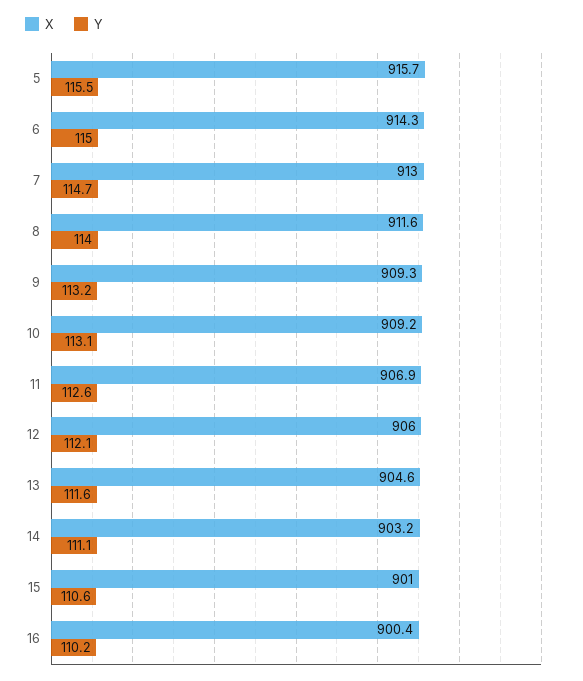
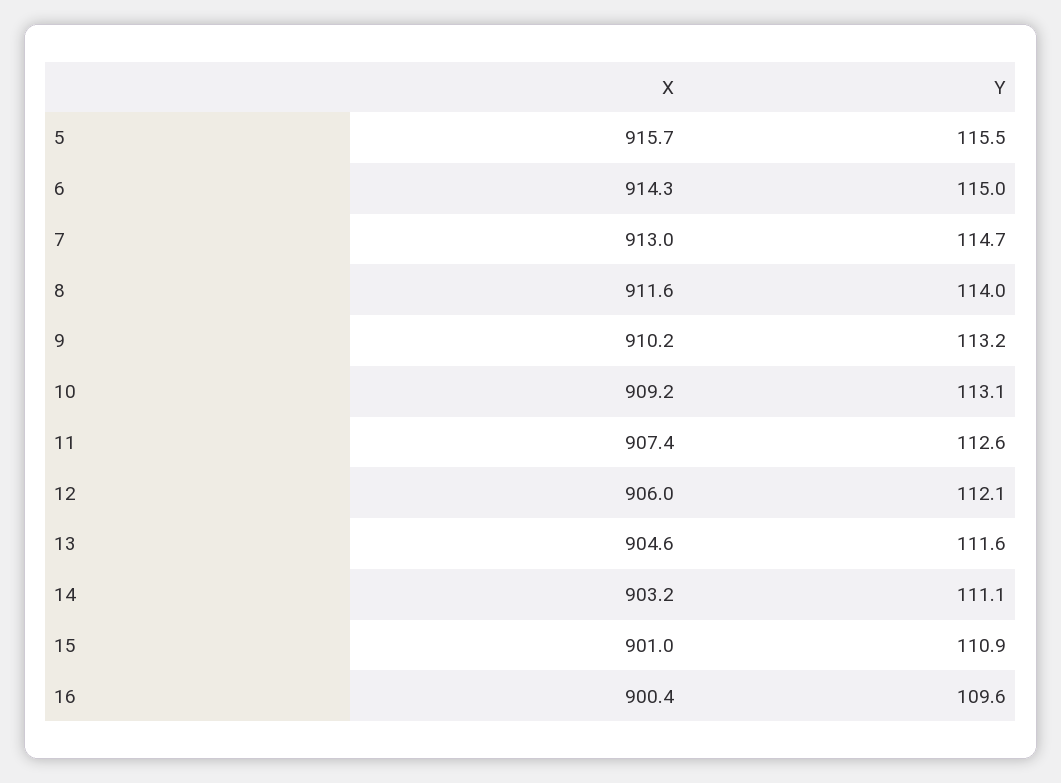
X, 9: 909.3 -> 910.2
X, 11: 906.9 -> 907.4
Y, 15: 110.6 -> 110.9
Y, 16: 110.2 -> 109.6

